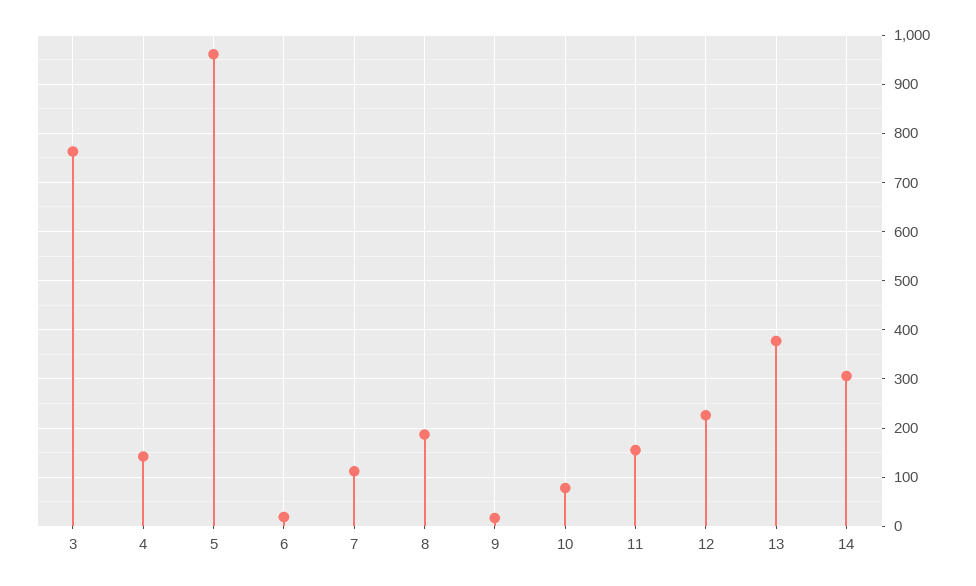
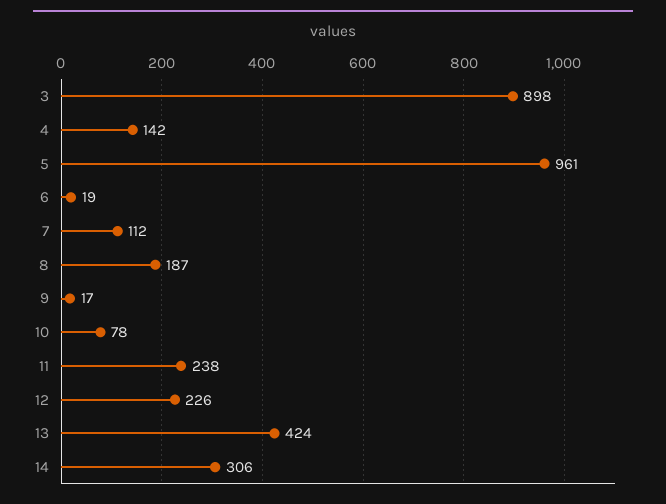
3: 760 -> 898
11: 160 -> 238
13: 380 -> 424

